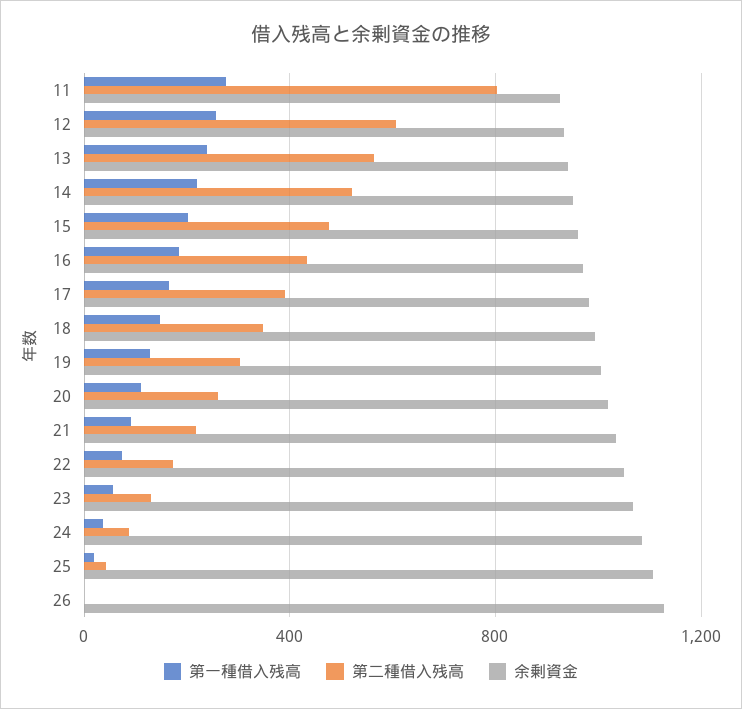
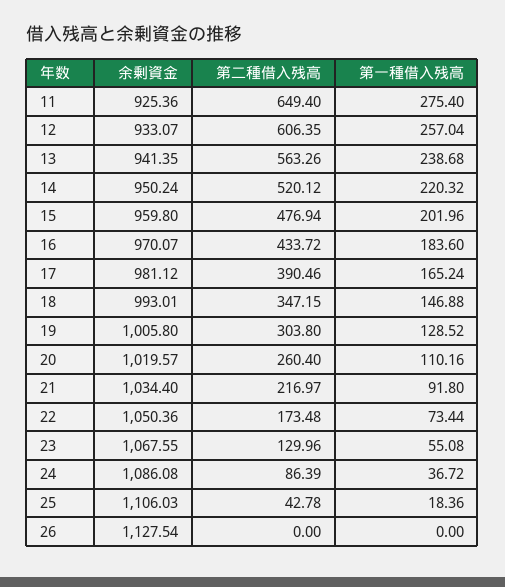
第二種借入残高, 11: 800 -> 649.4

